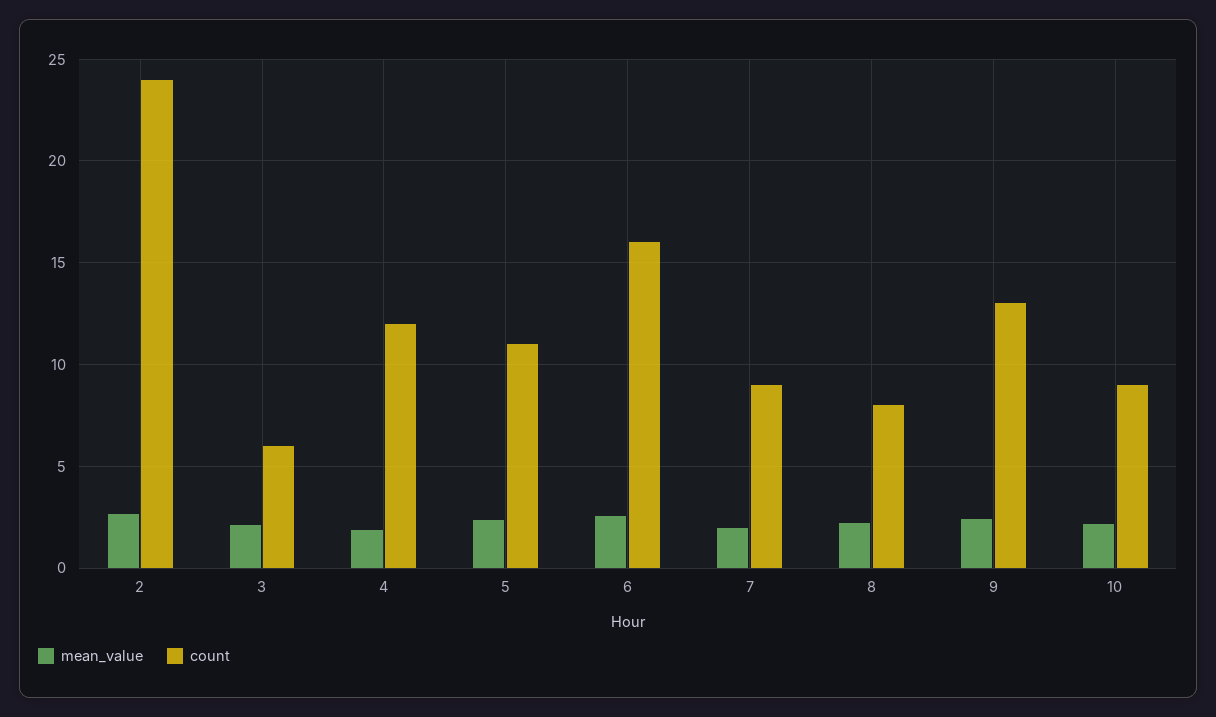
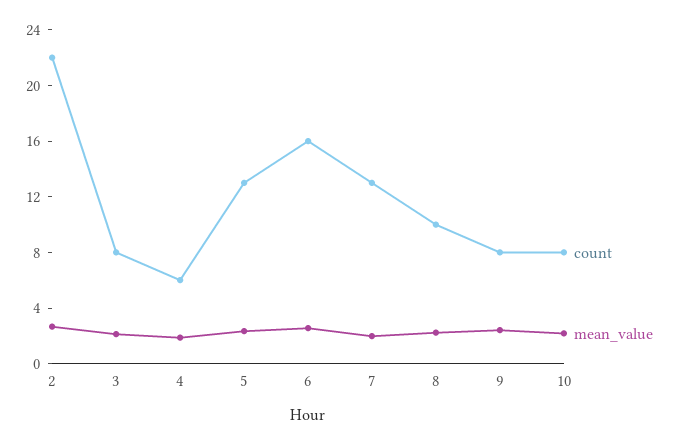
count, 2: 24 -> 22
count, 3: 6 -> 8
count, 4: 12 -> 6
count, 5: 11 -> 13
count, 7: 9 -> 13
count, 8: 8 -> 10
count, 9: 13 -> 8
count, 10: 9 -> 8

